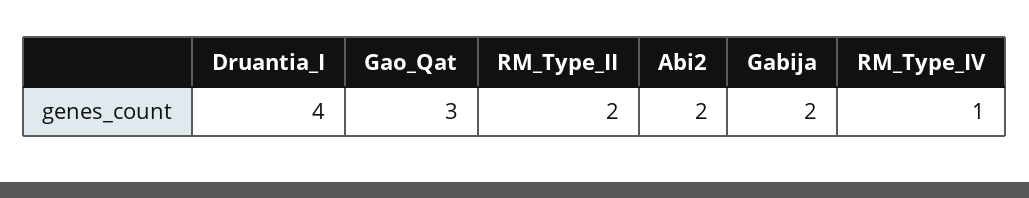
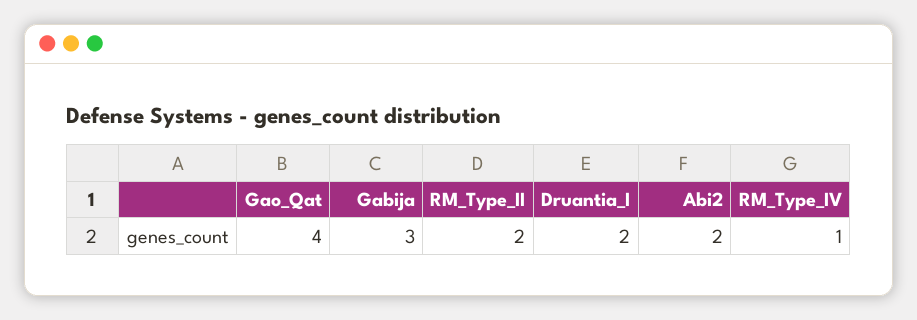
Druantia_I: 4 -> 2
Gao_Qat: 3 -> 4
Gabija: 2 -> 3

